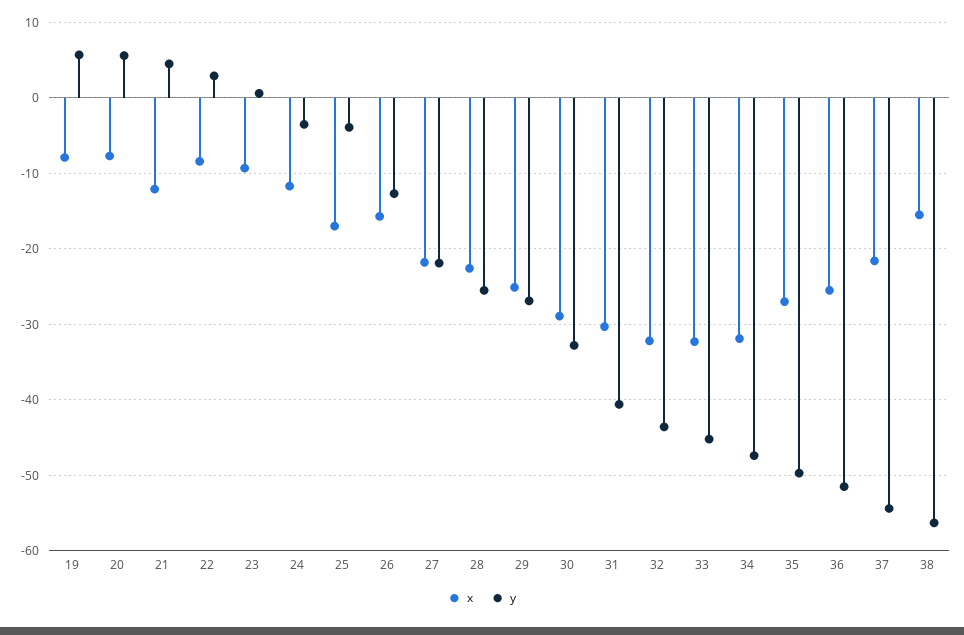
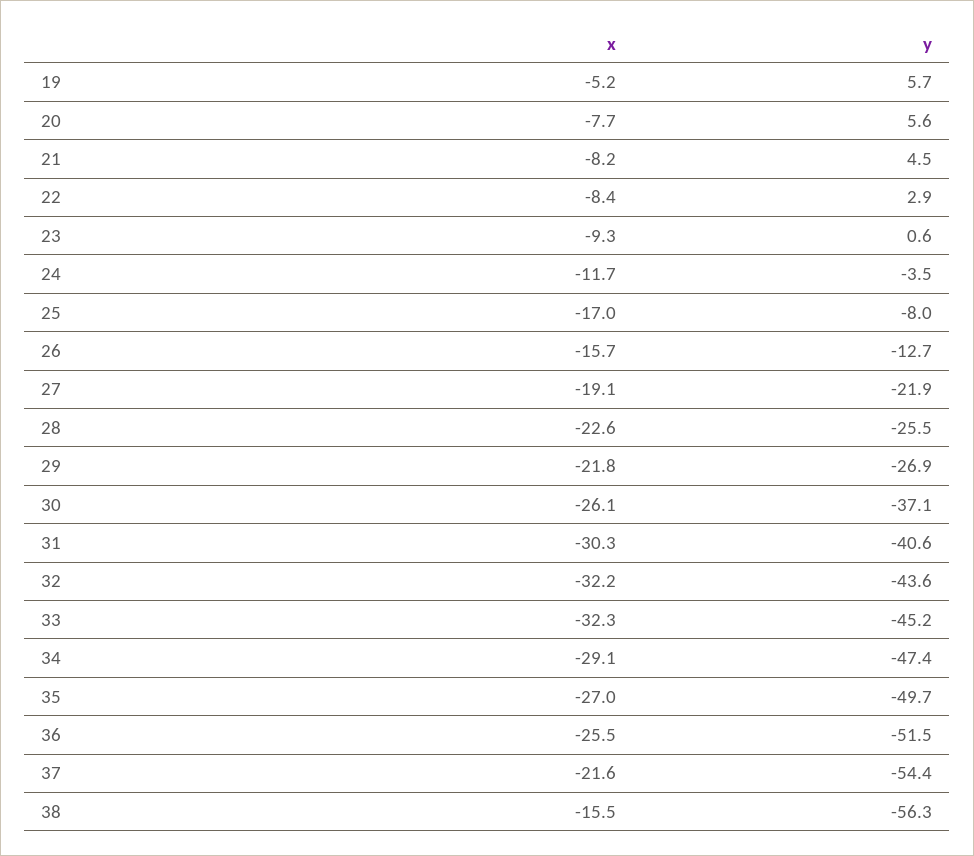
x, 19: -8 -> -5.2
x, 21: -12 -> -8.2
y, 25: -4 -> -8
x, 27: -22 -> -19.1
x, 29: -25 -> -21.8
x, 30: -29 -> -26.1
y, 30: -33 -> -37.1
x, 34: -32 -> -29.1

